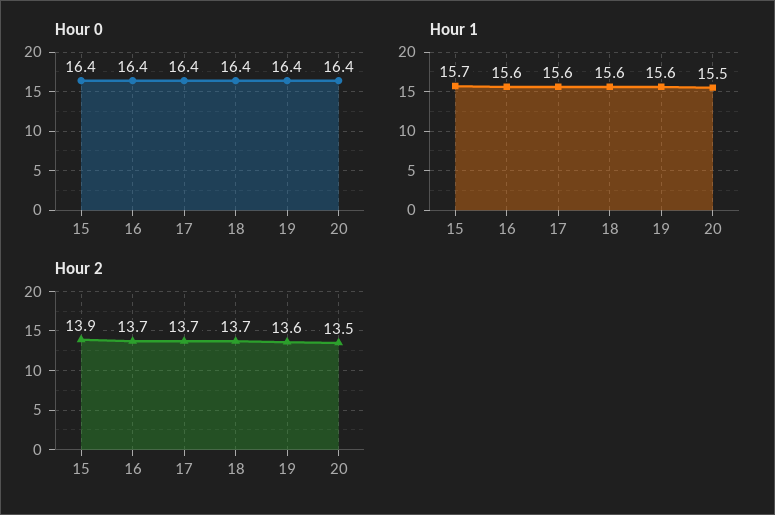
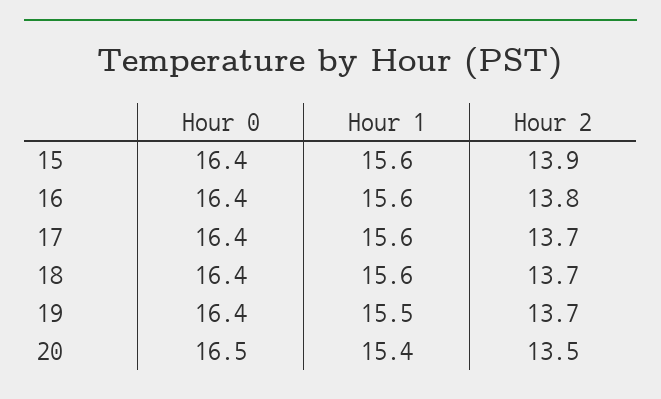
Hour 0, 20: 16.4 -> 16.5
Hour 1, 15: 15.7 -> 15.6
Hour 1, 19: 15.6 -> 15.5
Hour 1, 20: 15.5 -> 15.4
Hour 2, 16: 13.7 -> 13.8
Hour 2, 19: 13.6 -> 13.7

